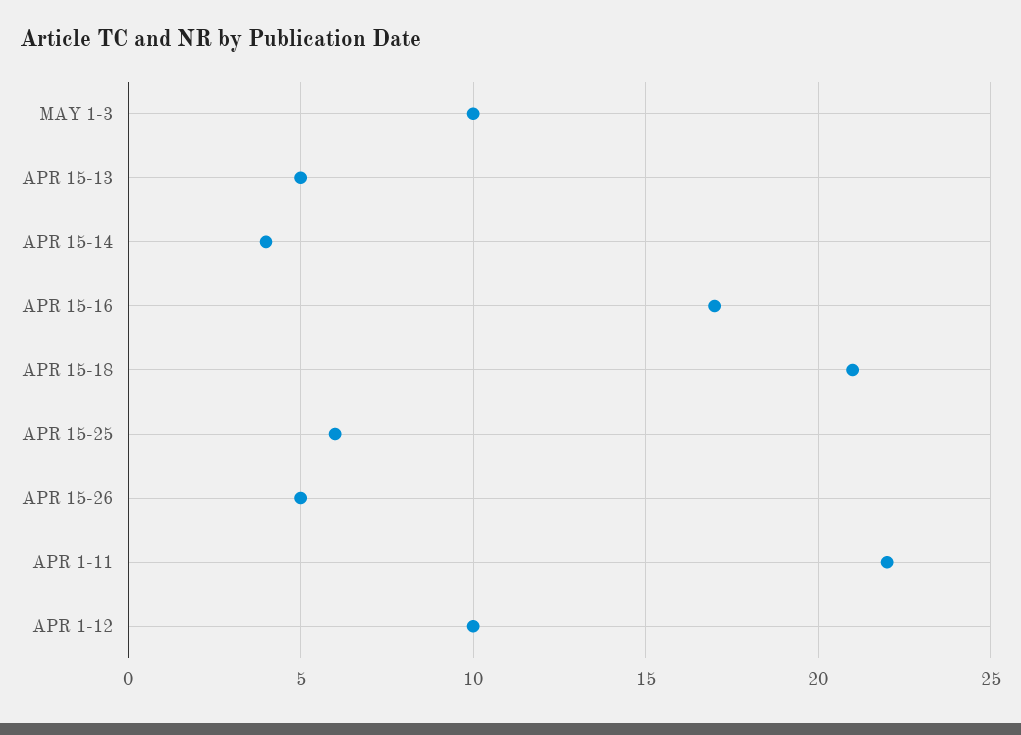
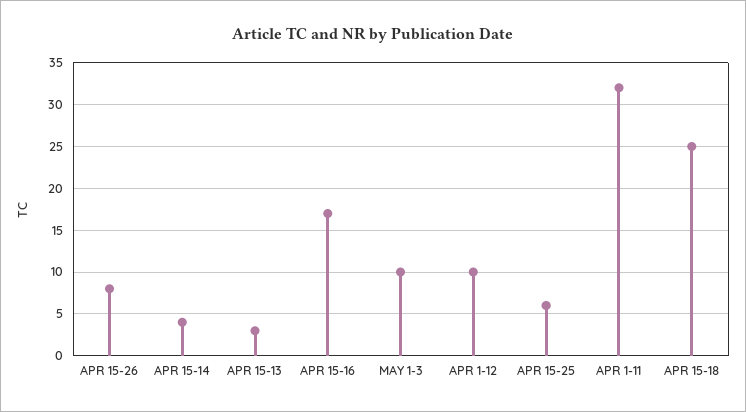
APR 15-13: 5 -> 3
APR 15-18: 21 -> 25
APR 15-26: 5 -> 8
APR 1-11: 22 -> 32

